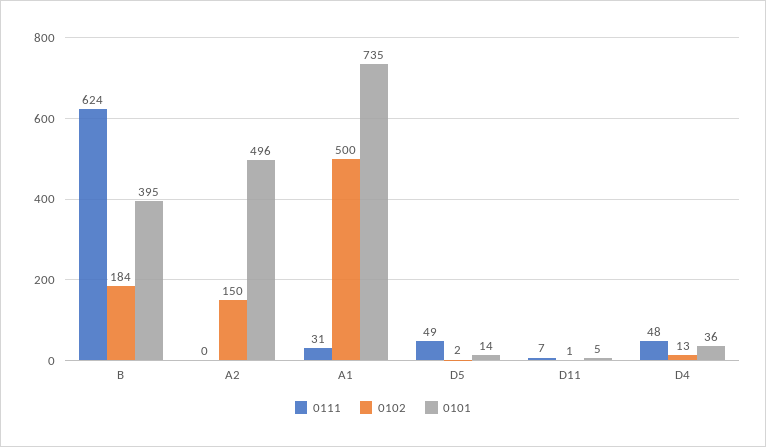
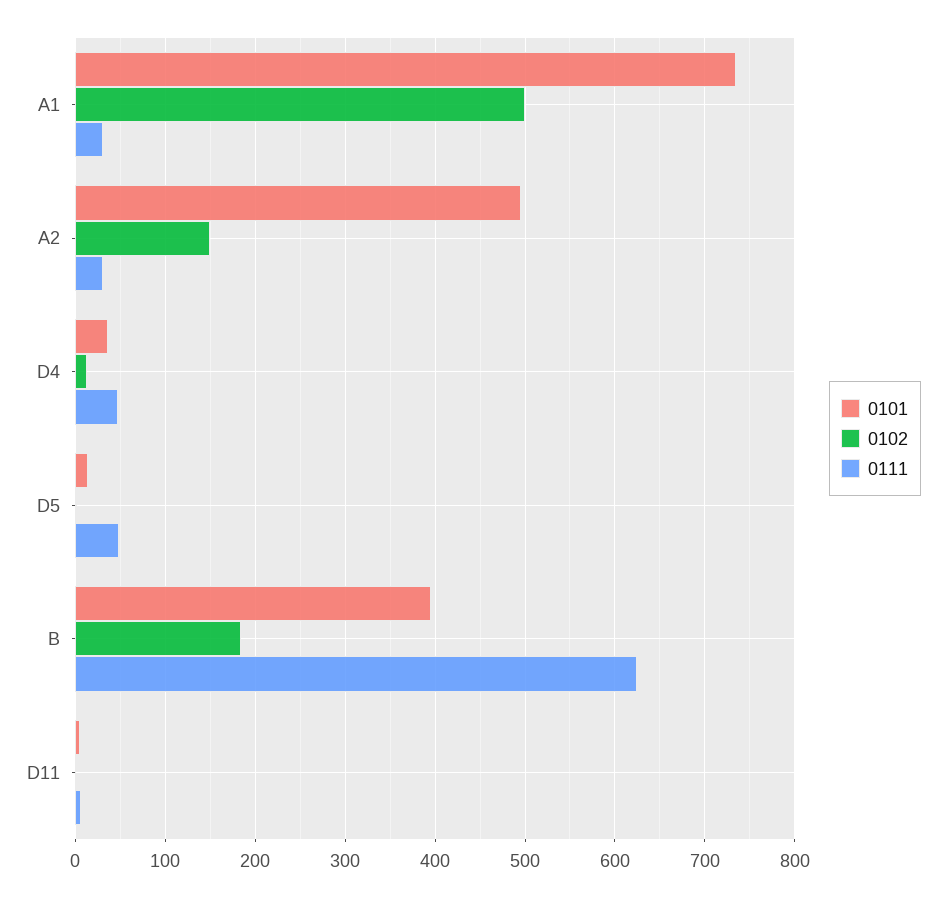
0111, A2: 0 -> 30

